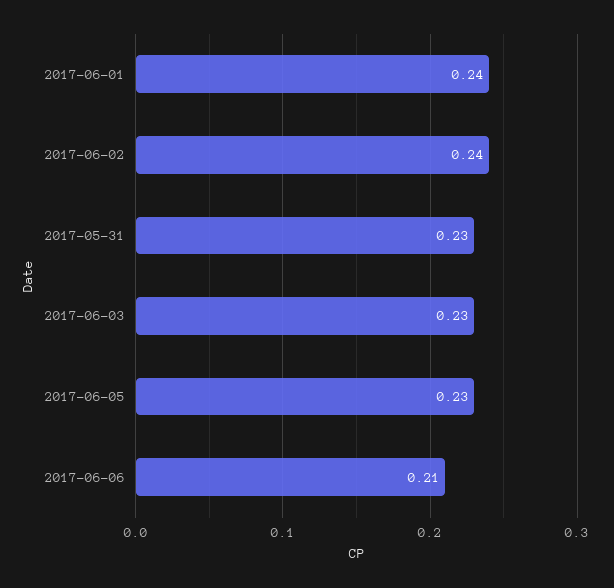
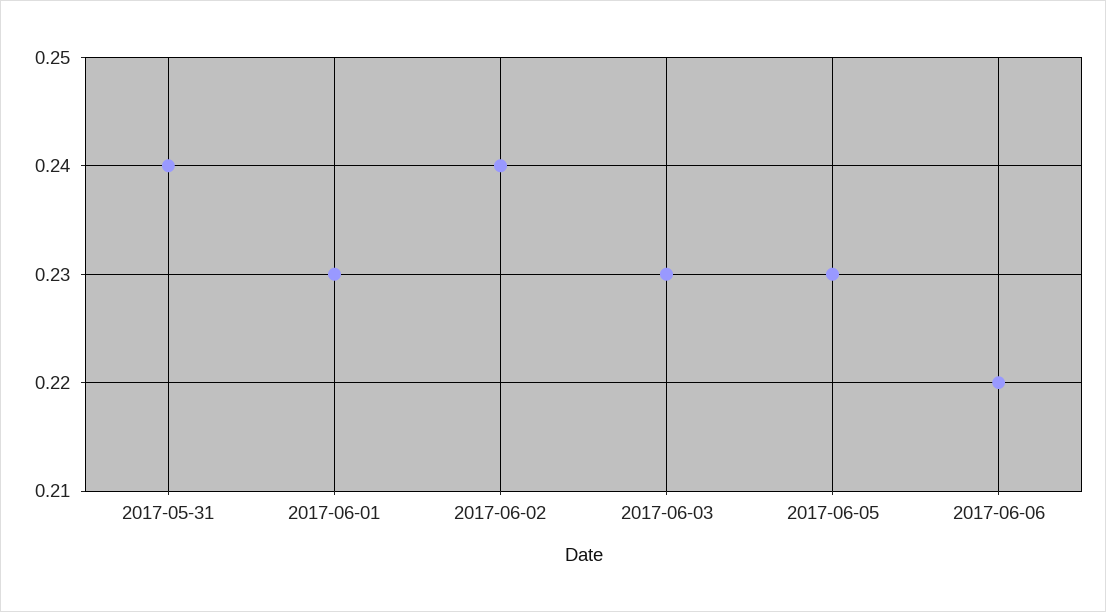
2017-06-01: 0.24 -> 0.23
2017-05-31: 0.23 -> 0.24
2017-06-06: 0.21 -> 0.22

